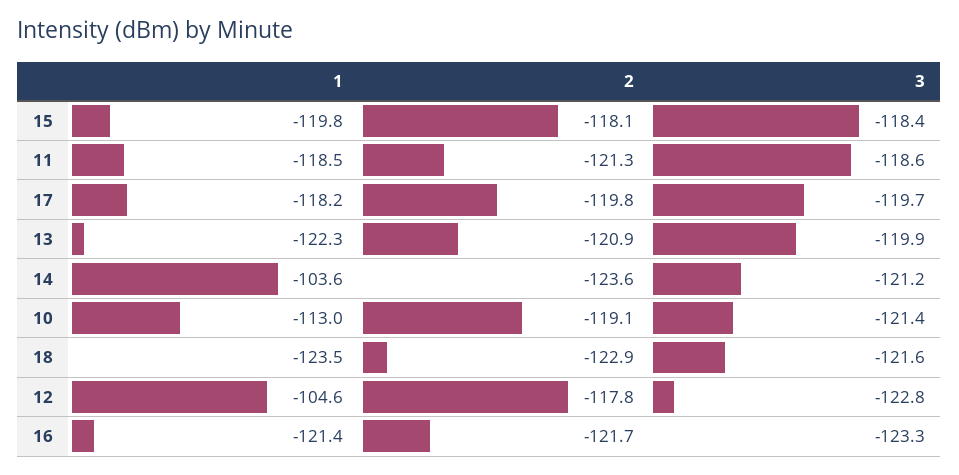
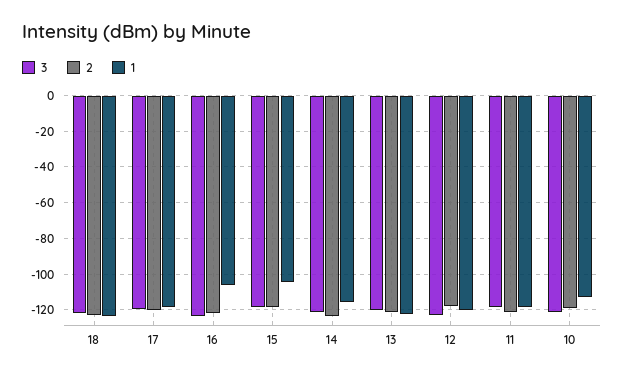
1, 15: -119.8 -> -105
1, 14: -103.6 -> -115
1, 12: -104.6 -> -120
1, 16: -121.4 -> -105

